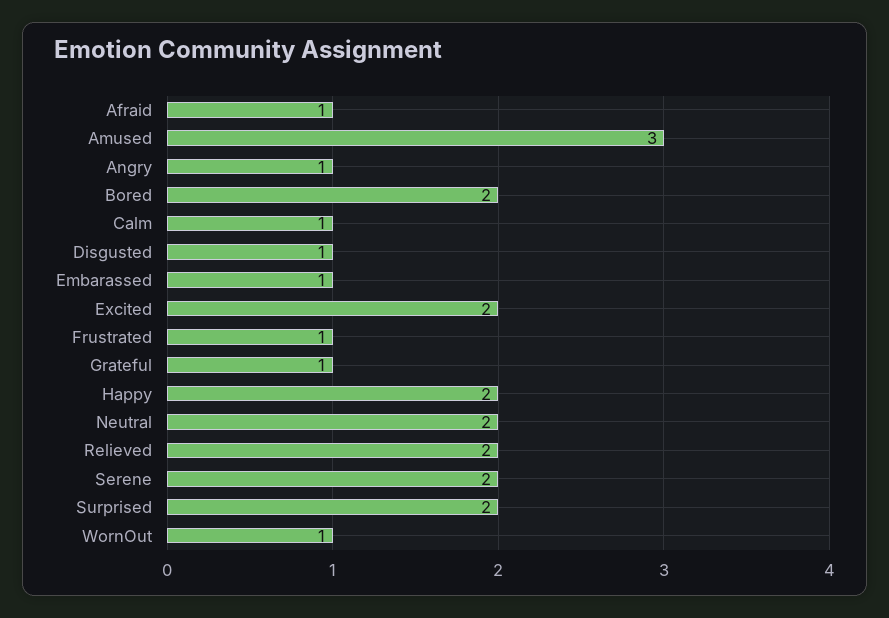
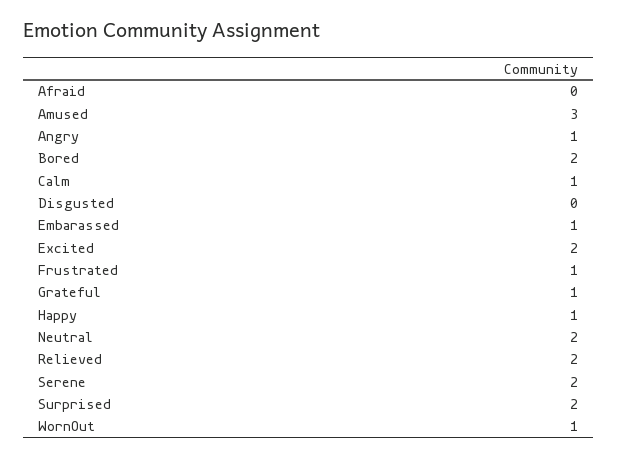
Afraid: 1 -> 0
Disgusted: 1 -> 0
Happy: 2 -> 1

